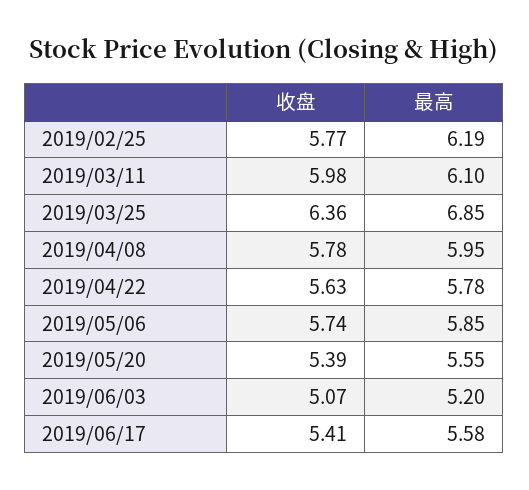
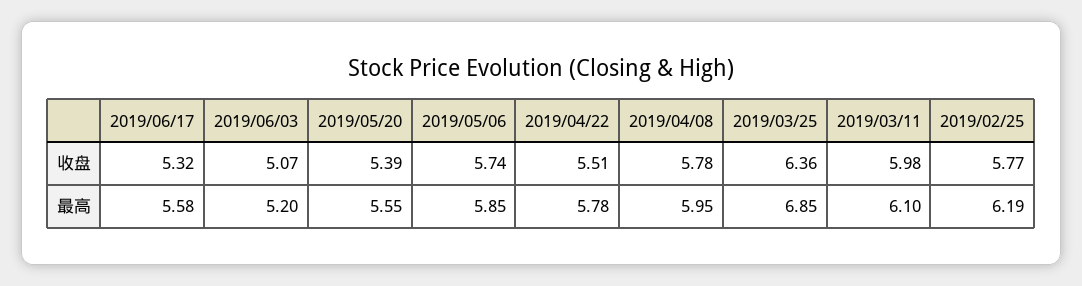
收盘, 2019/04/22: 5.63 -> 5.51
收盘, 2019/06/17: 5.41 -> 5.32

